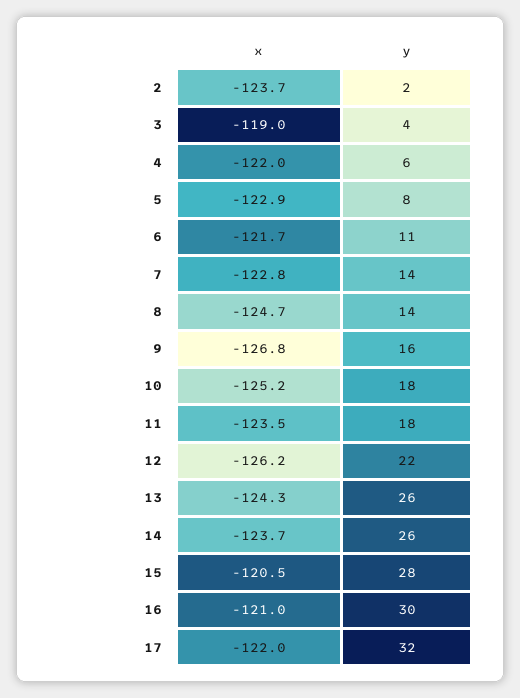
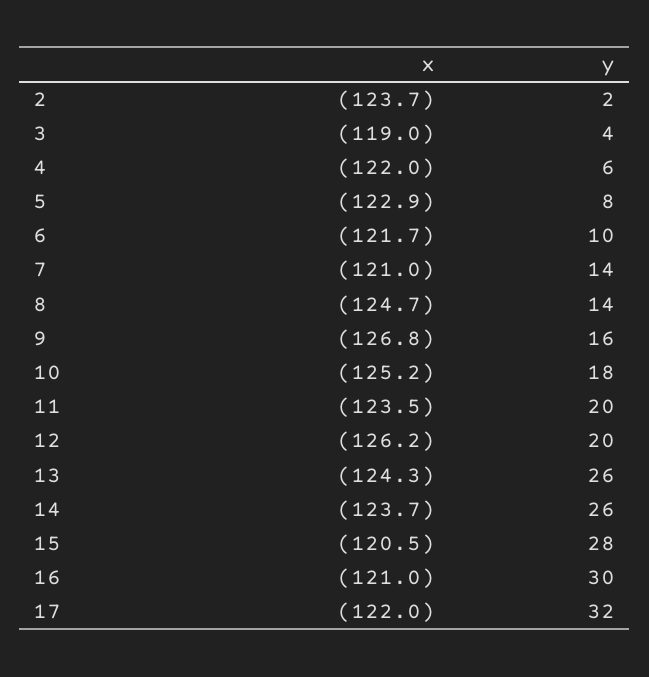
y, 6: 11 -> 10
x, 7: -122.8 -> -121
y, 11: 18 -> 20
y, 12: 22 -> 20

